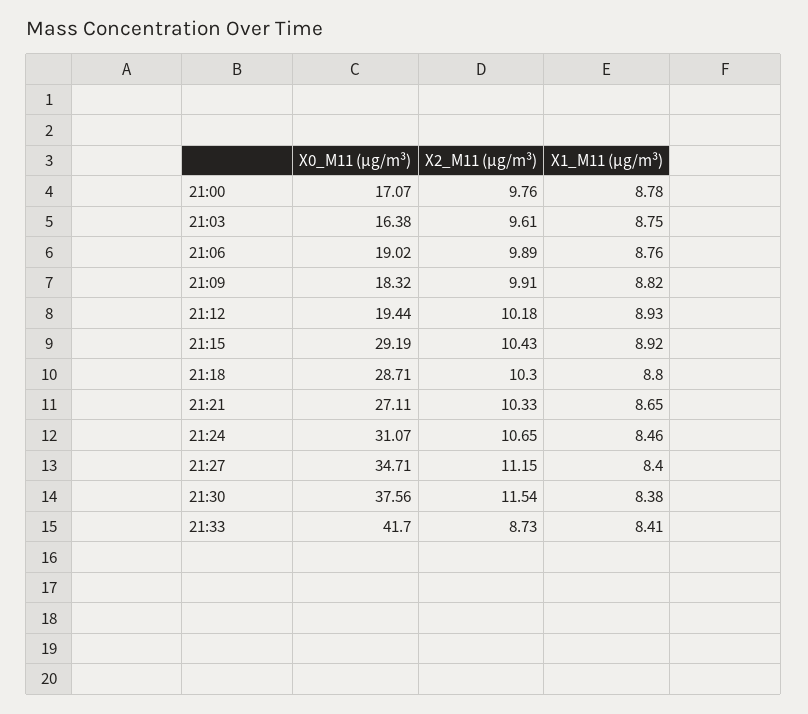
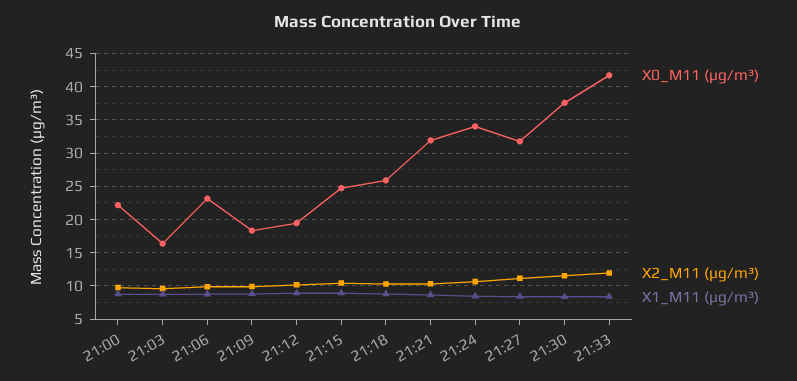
X0_M11 (μg/m³), 21:00: 17.07 -> 22
X0_M11 (μg/m³), 21:06: 19.02 -> 23
X0_M11 (μg/m³), 21:15: 29.19 -> 25
X0_M11 (μg/m³), 21:18: 28.71 -> 26
X0_M11 (μg/m³), 21:21: 27.11 -> 32
X0_M11 (μg/m³), 21:24: 31.07 -> 34
X0_M11 (μg/m³), 21:27: 34.71 -> 32
X2_M11 (μg/m³), 21:33: 8.73 -> 12

